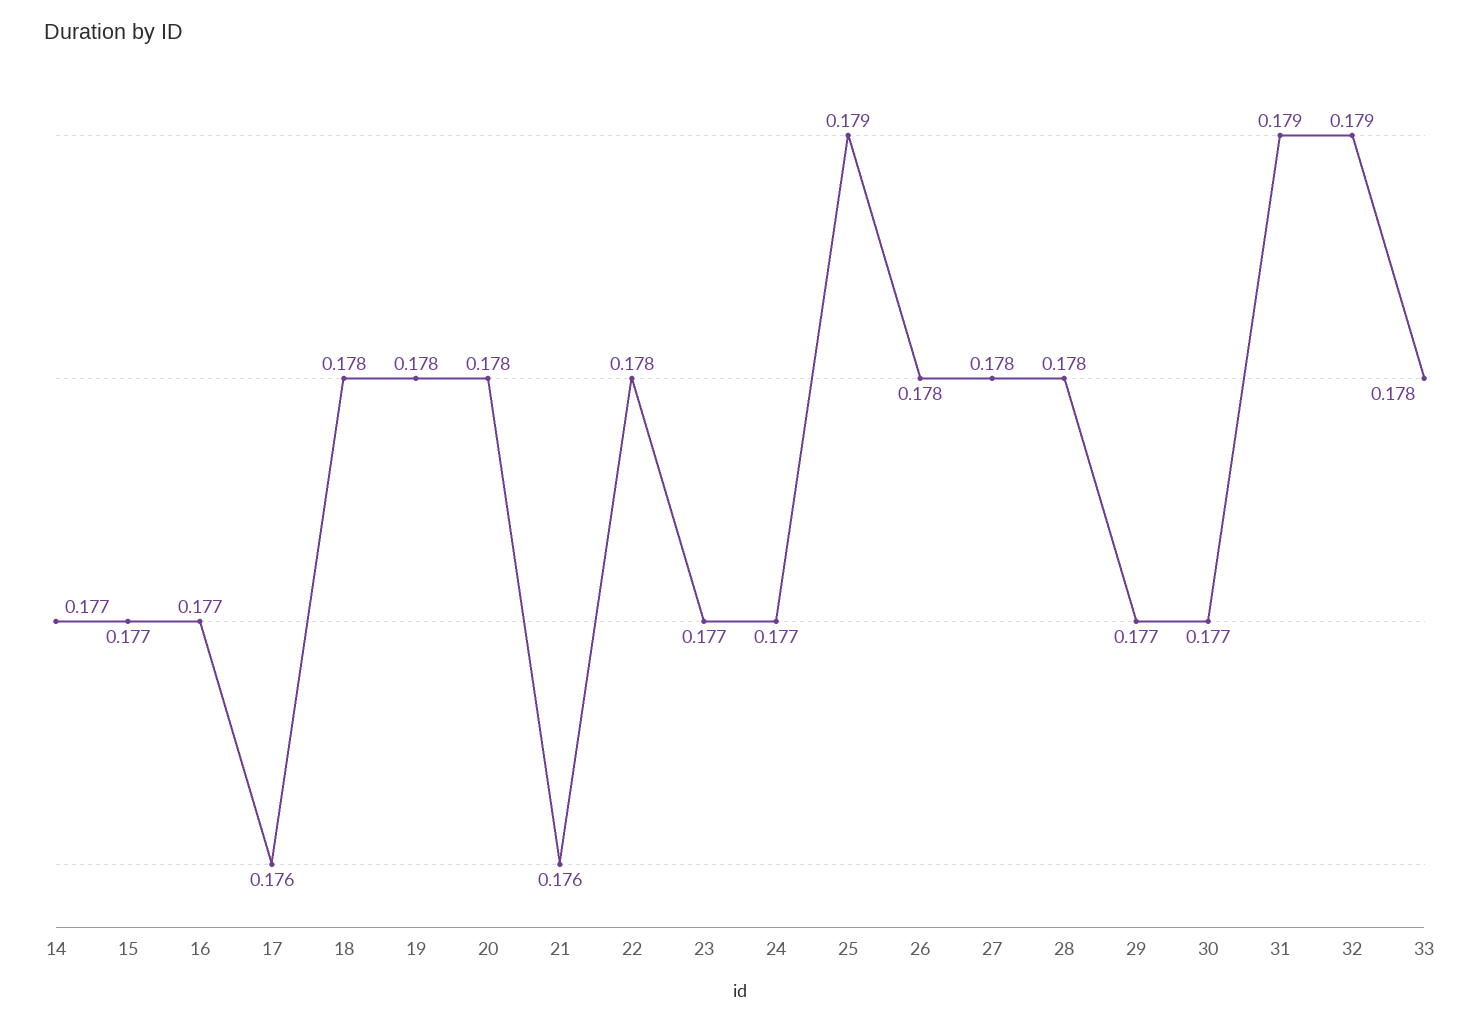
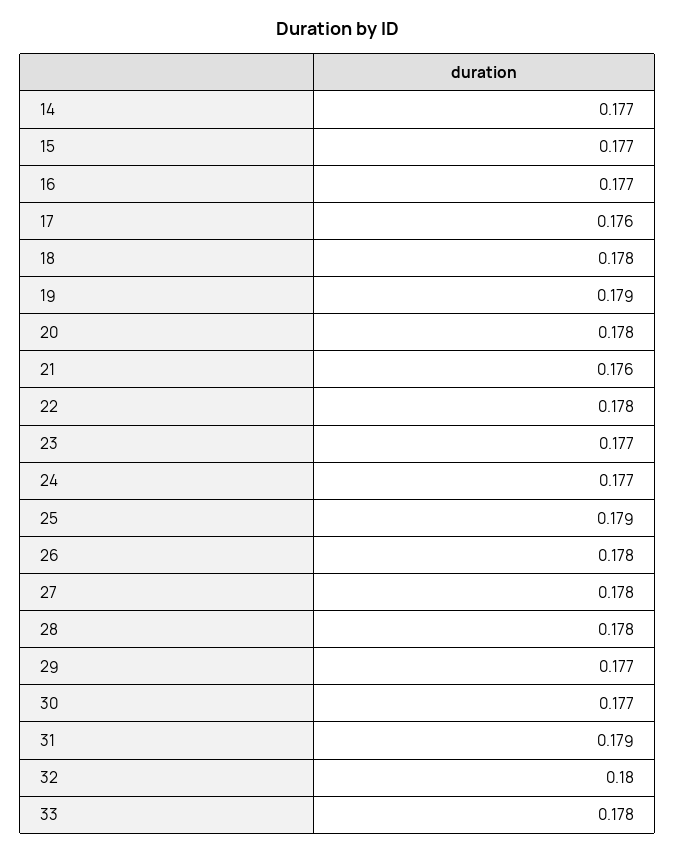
19: 0.178 -> 0.179
32: 0.179 -> 0.18

